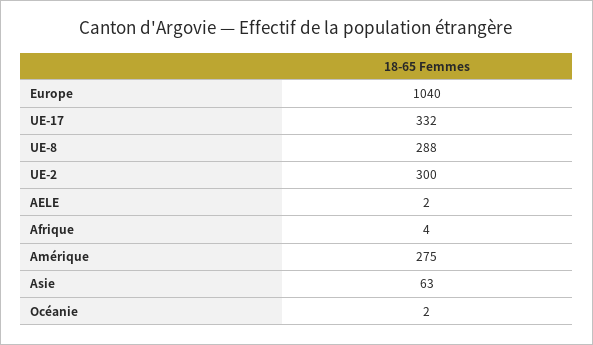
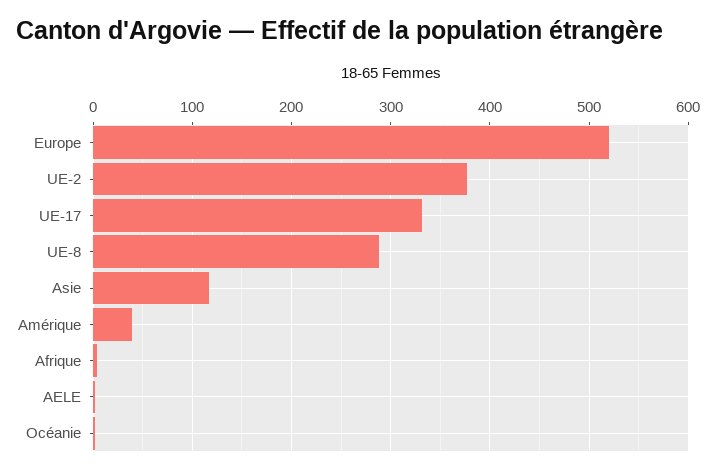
Europe: 1040 -> 520
UE-2: 300 -> 380
Amérique: 275 -> 40
Asie: 63 -> 120

